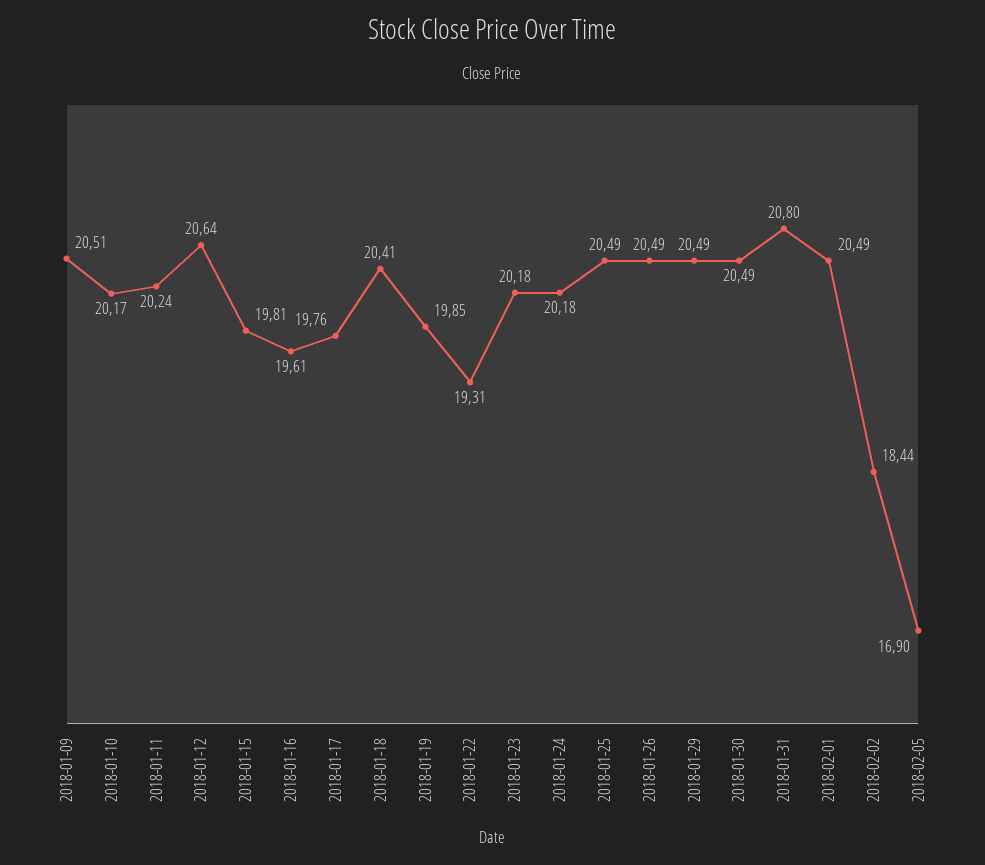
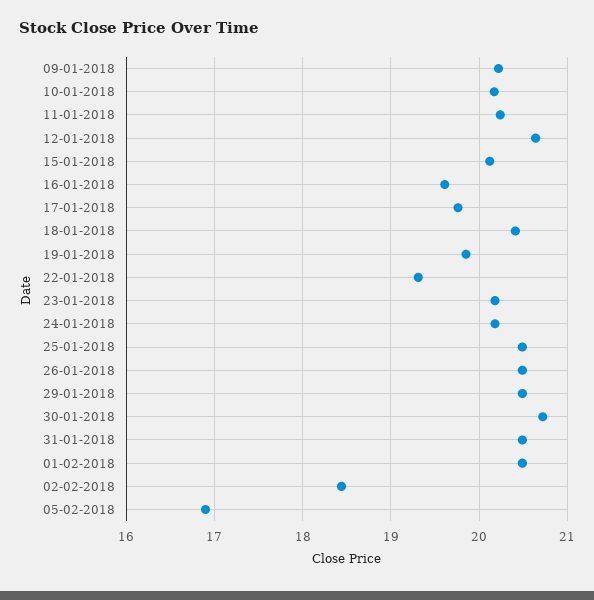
2018-01-09: 20.51 -> 20.2
2018-01-15: 19.81 -> 20.1
2018-01-30: 20.49 -> 20.7
2018-01-31: 20.8 -> 20.5

